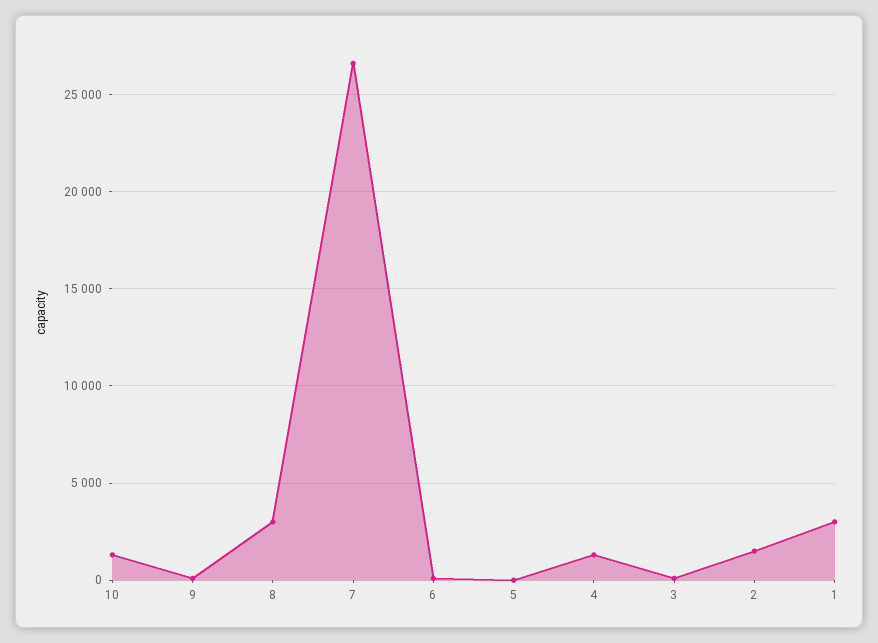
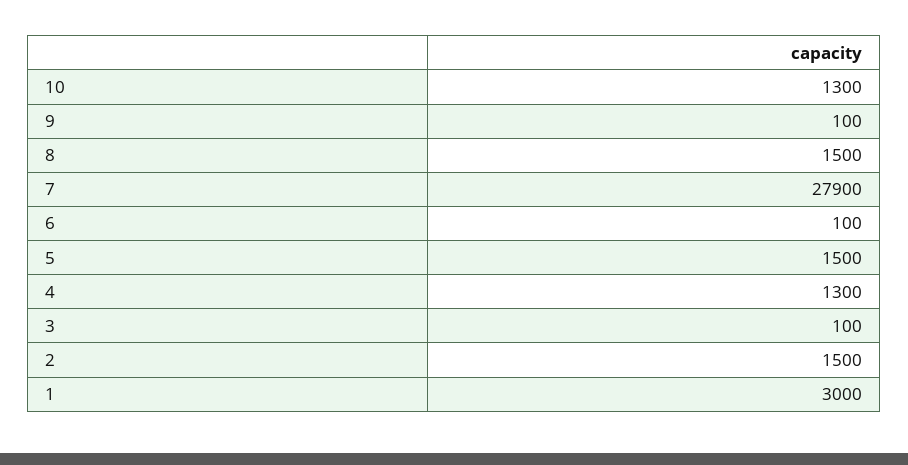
8: 3000 -> 1500
7: 26500 -> 27900
5: 0 -> 1500

